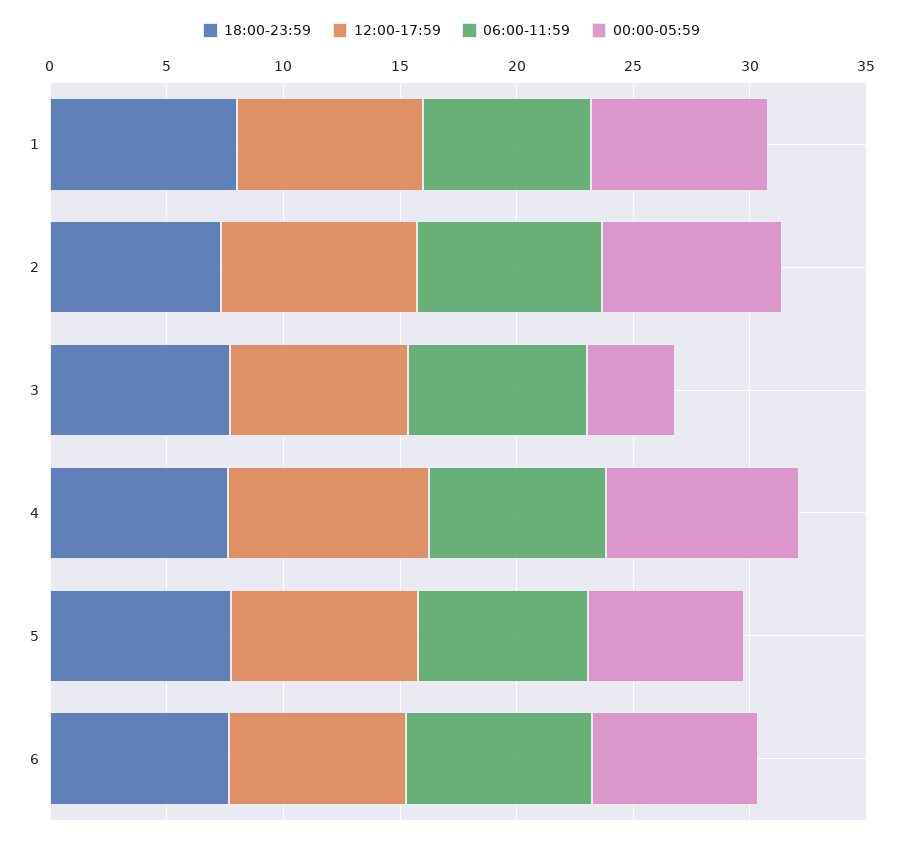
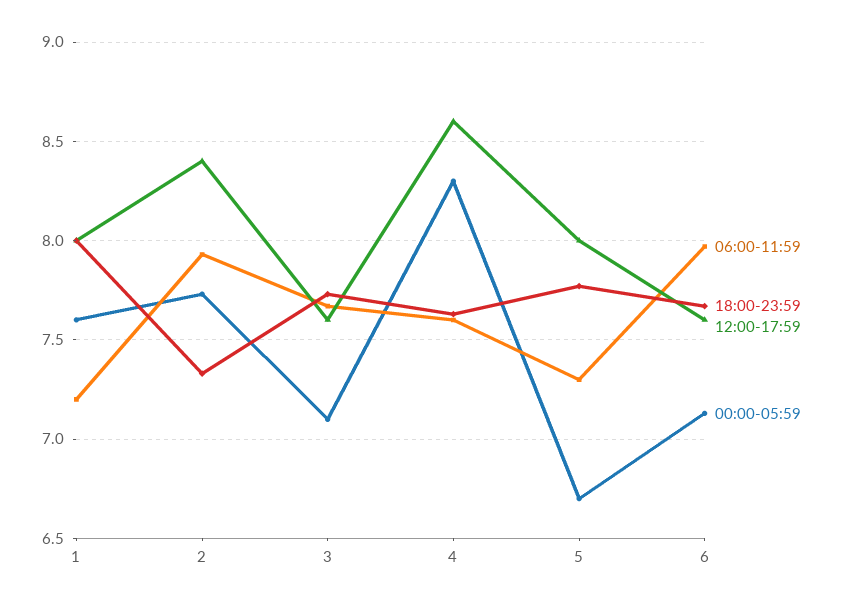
00:00-05:59, 3: 4 -> 7.1

